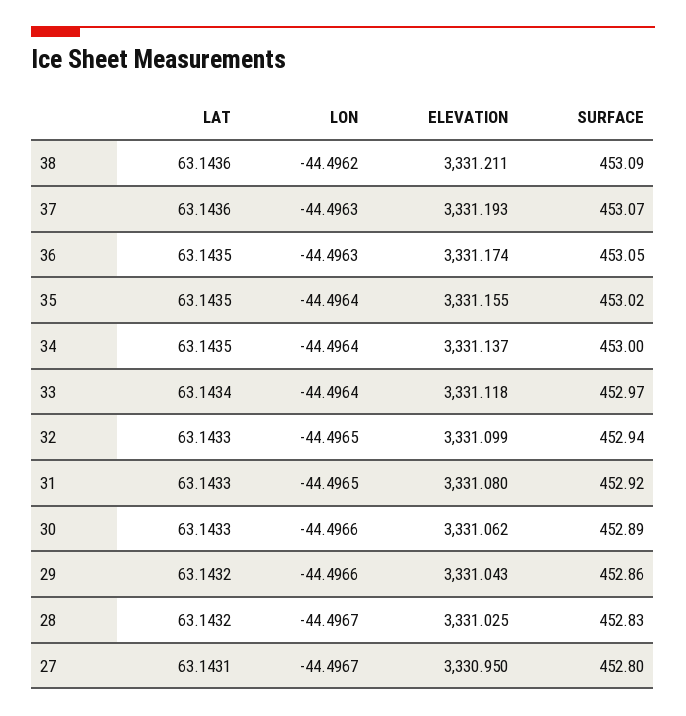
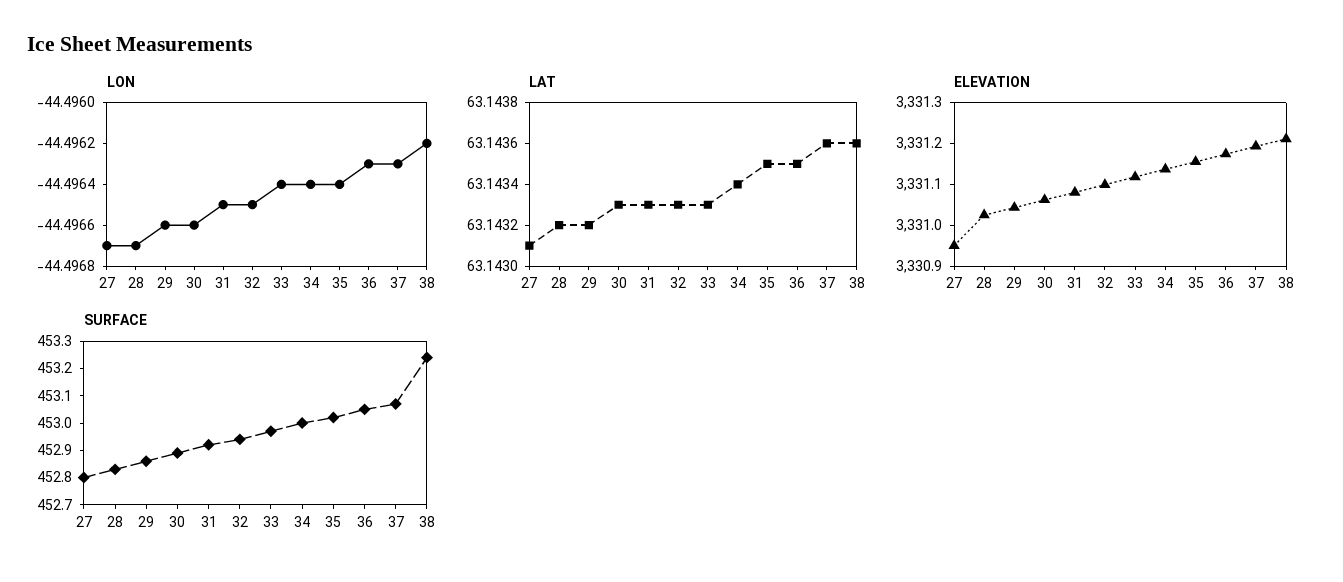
SURFACE, 38: 453.09 -> 453.25
LAT, 34: 63.1435 -> 63.1434
LAT, 33: 63.1434 -> 63.1433

